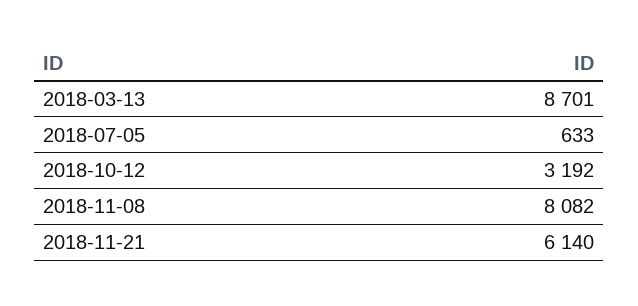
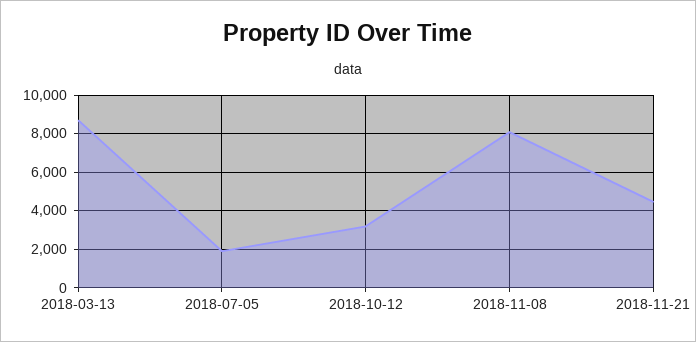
2018-07-05: 633 -> 2000
2018-11-21: 6140 -> 4500

